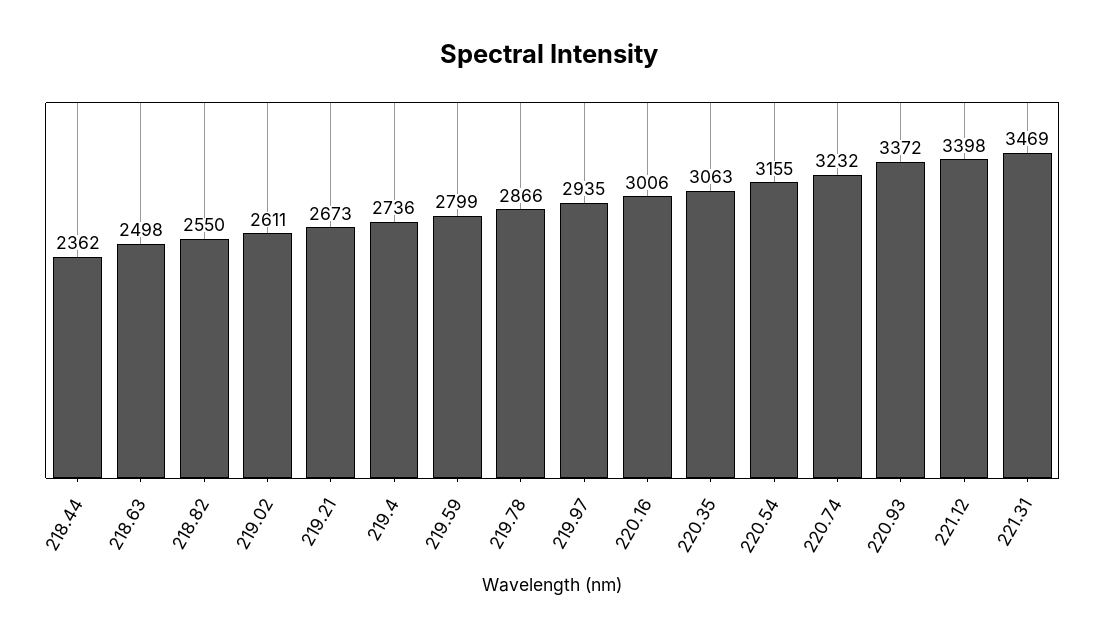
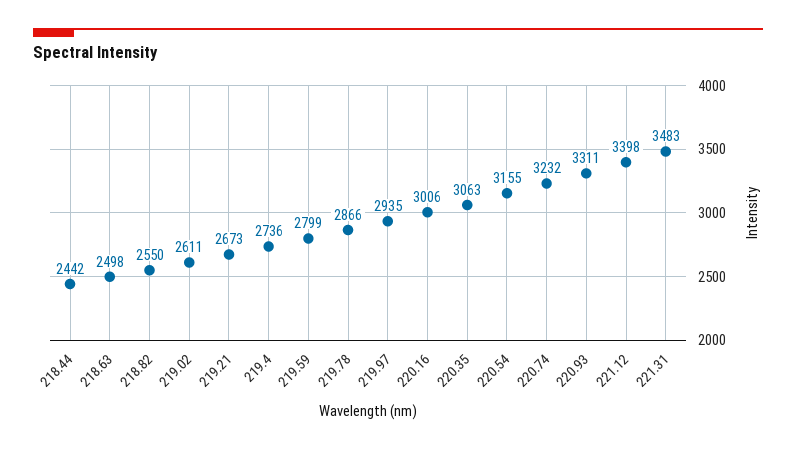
218.44: 2362 -> 2442
220.93: 3372 -> 3311
221.31: 3469 -> 3483

